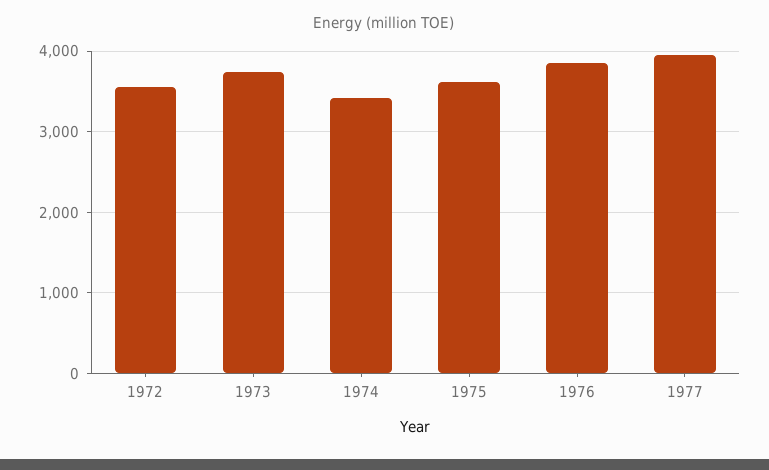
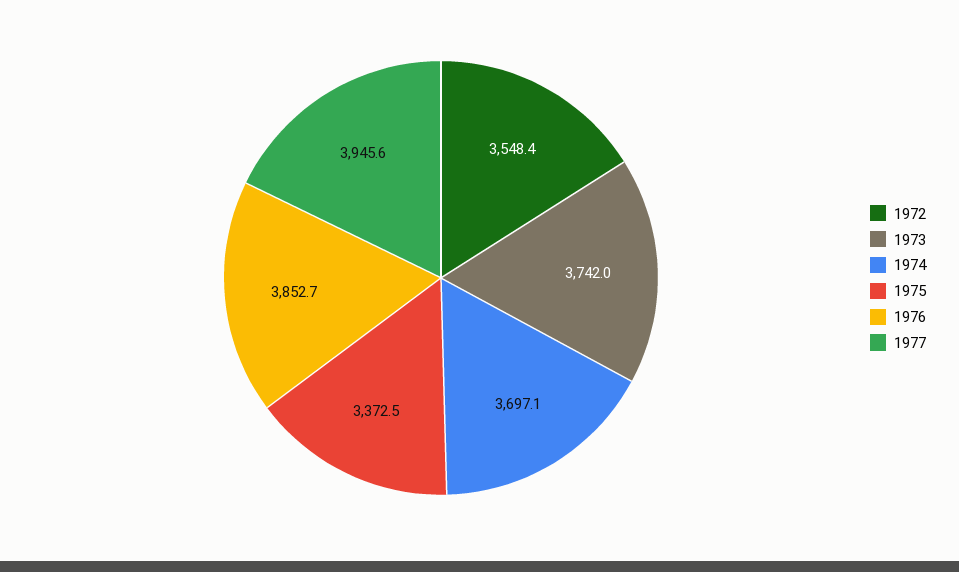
1974: 3400 -> 3697.1
1975: 3600 -> 3372.5

